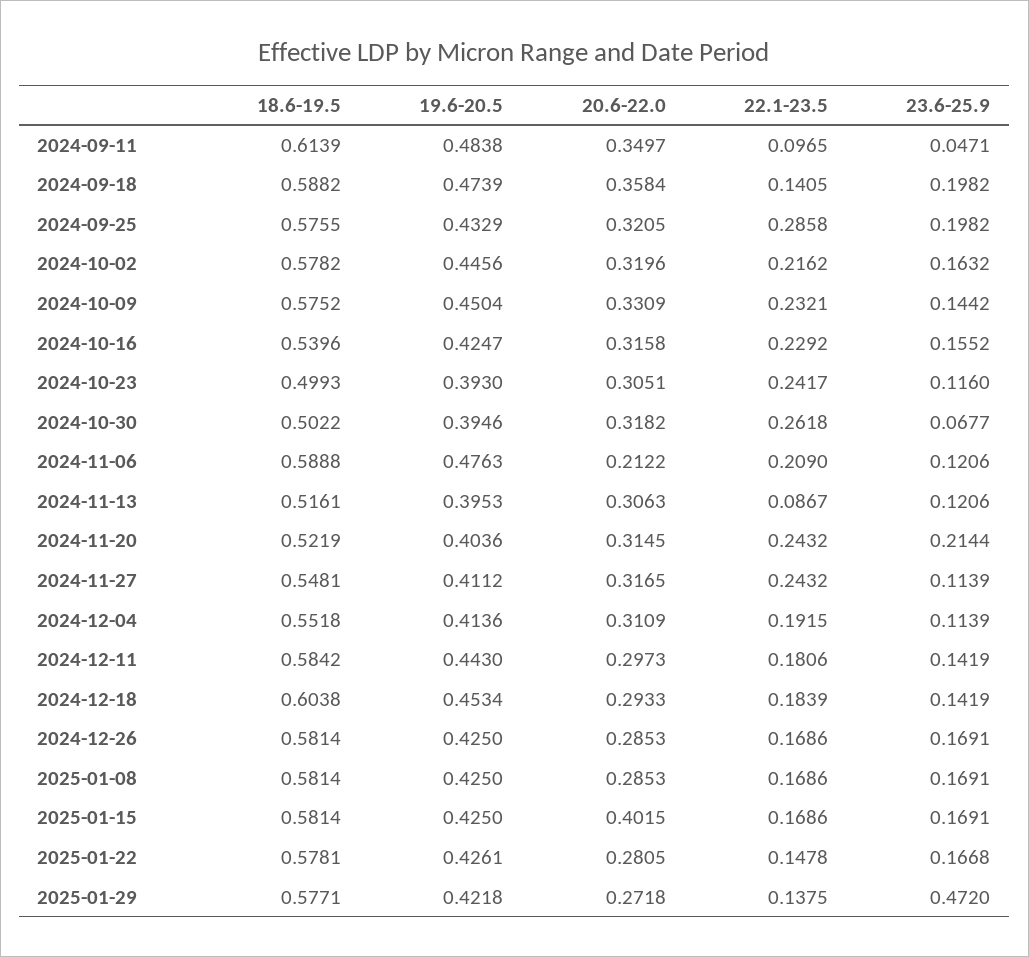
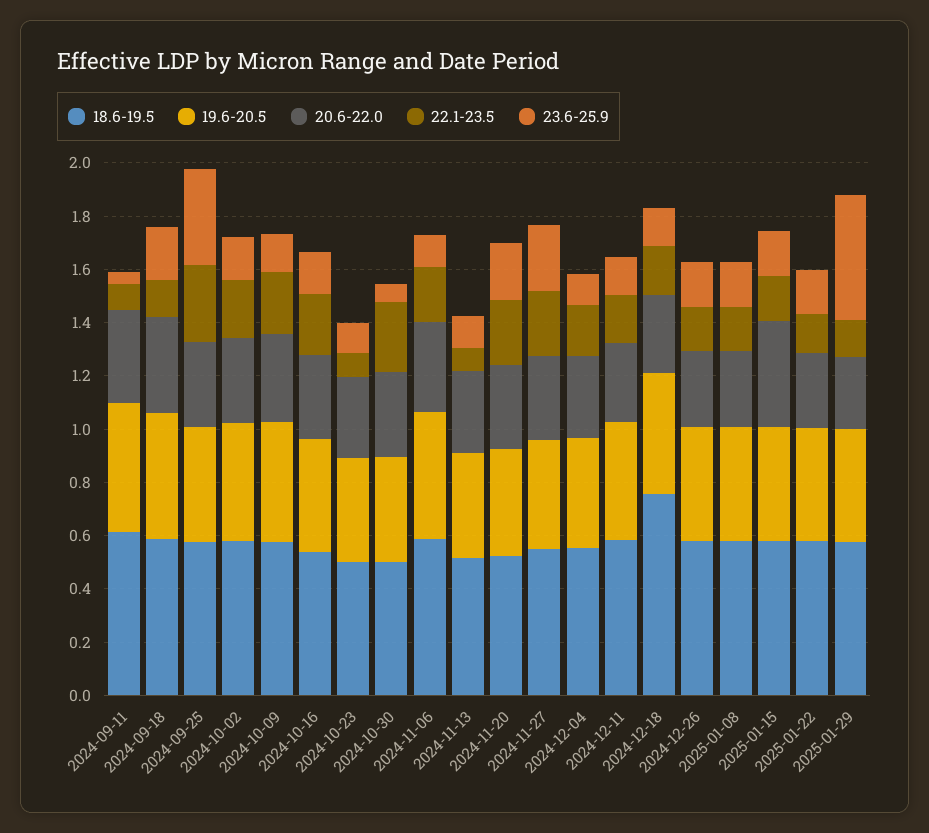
23.6-25.9, 2024-09-25: 0.1982 -> 0.35
22.1-23.5, 2024-10-23: 0.2417 -> 0.1
20.6-22.0, 2024-11-06: 0.2122 -> 0.35
23.6-25.9, 2024-11-27: 0.1139 -> 0.25
18.6-19.5, 2024-12-18: 0.6038 -> 0.75

